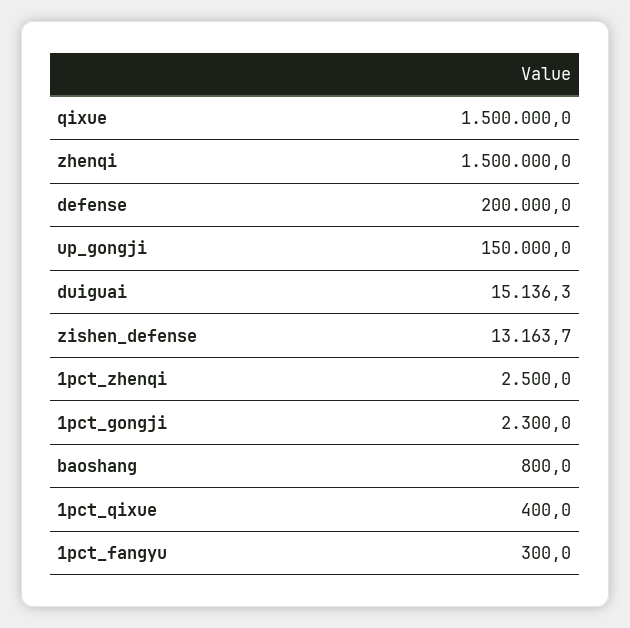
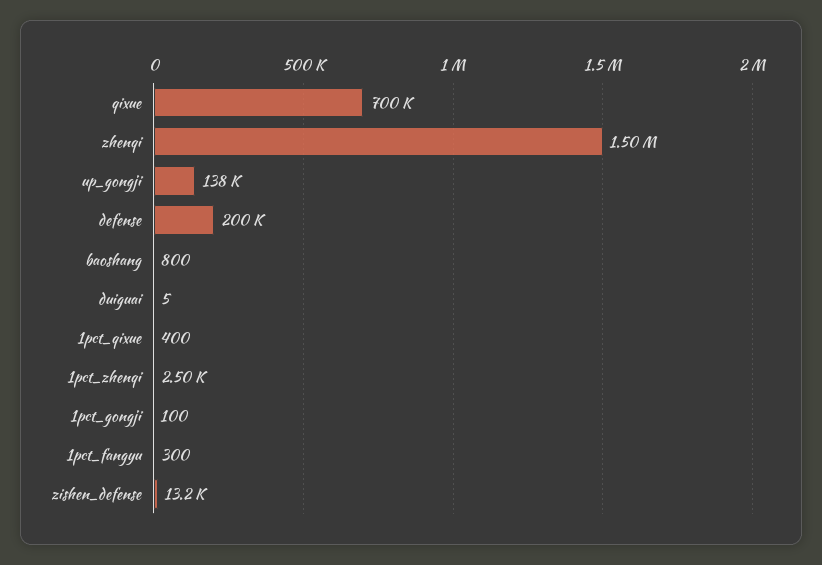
qixue: 1500000 -> 700000
up_gongji: 150000 -> 138000
duiguai: 15136.3 -> 5
1pct_gongji: 2300 -> 100

